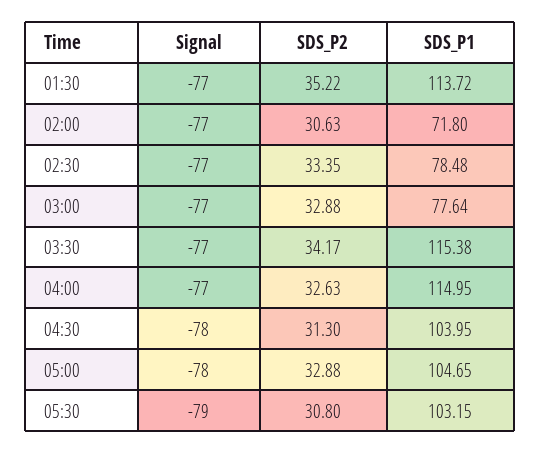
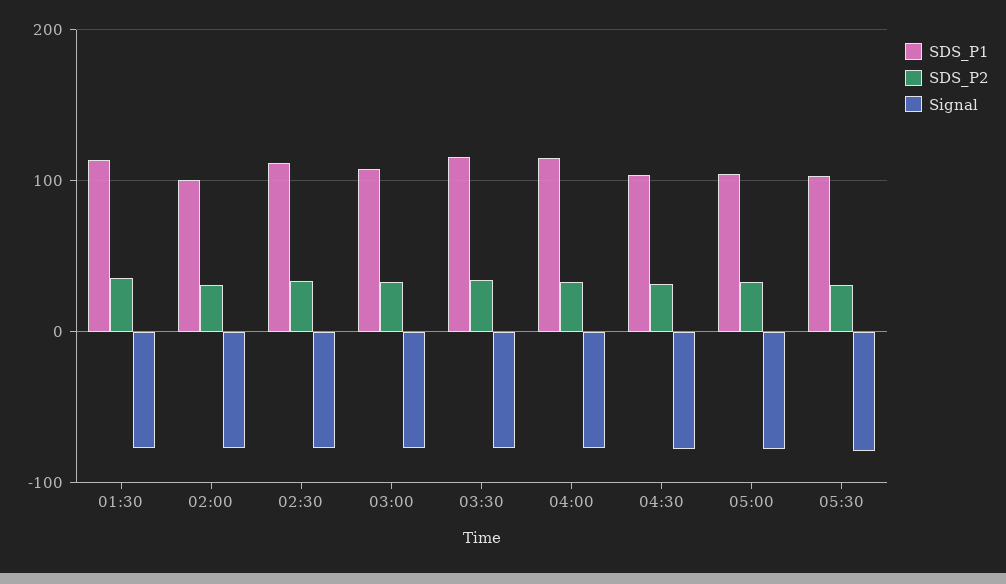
SDS_P1, 02:00: 71.8 -> 100
SDS_P1, 02:30: 78.48 -> 110
SDS_P1, 03:00: 77.64 -> 110

